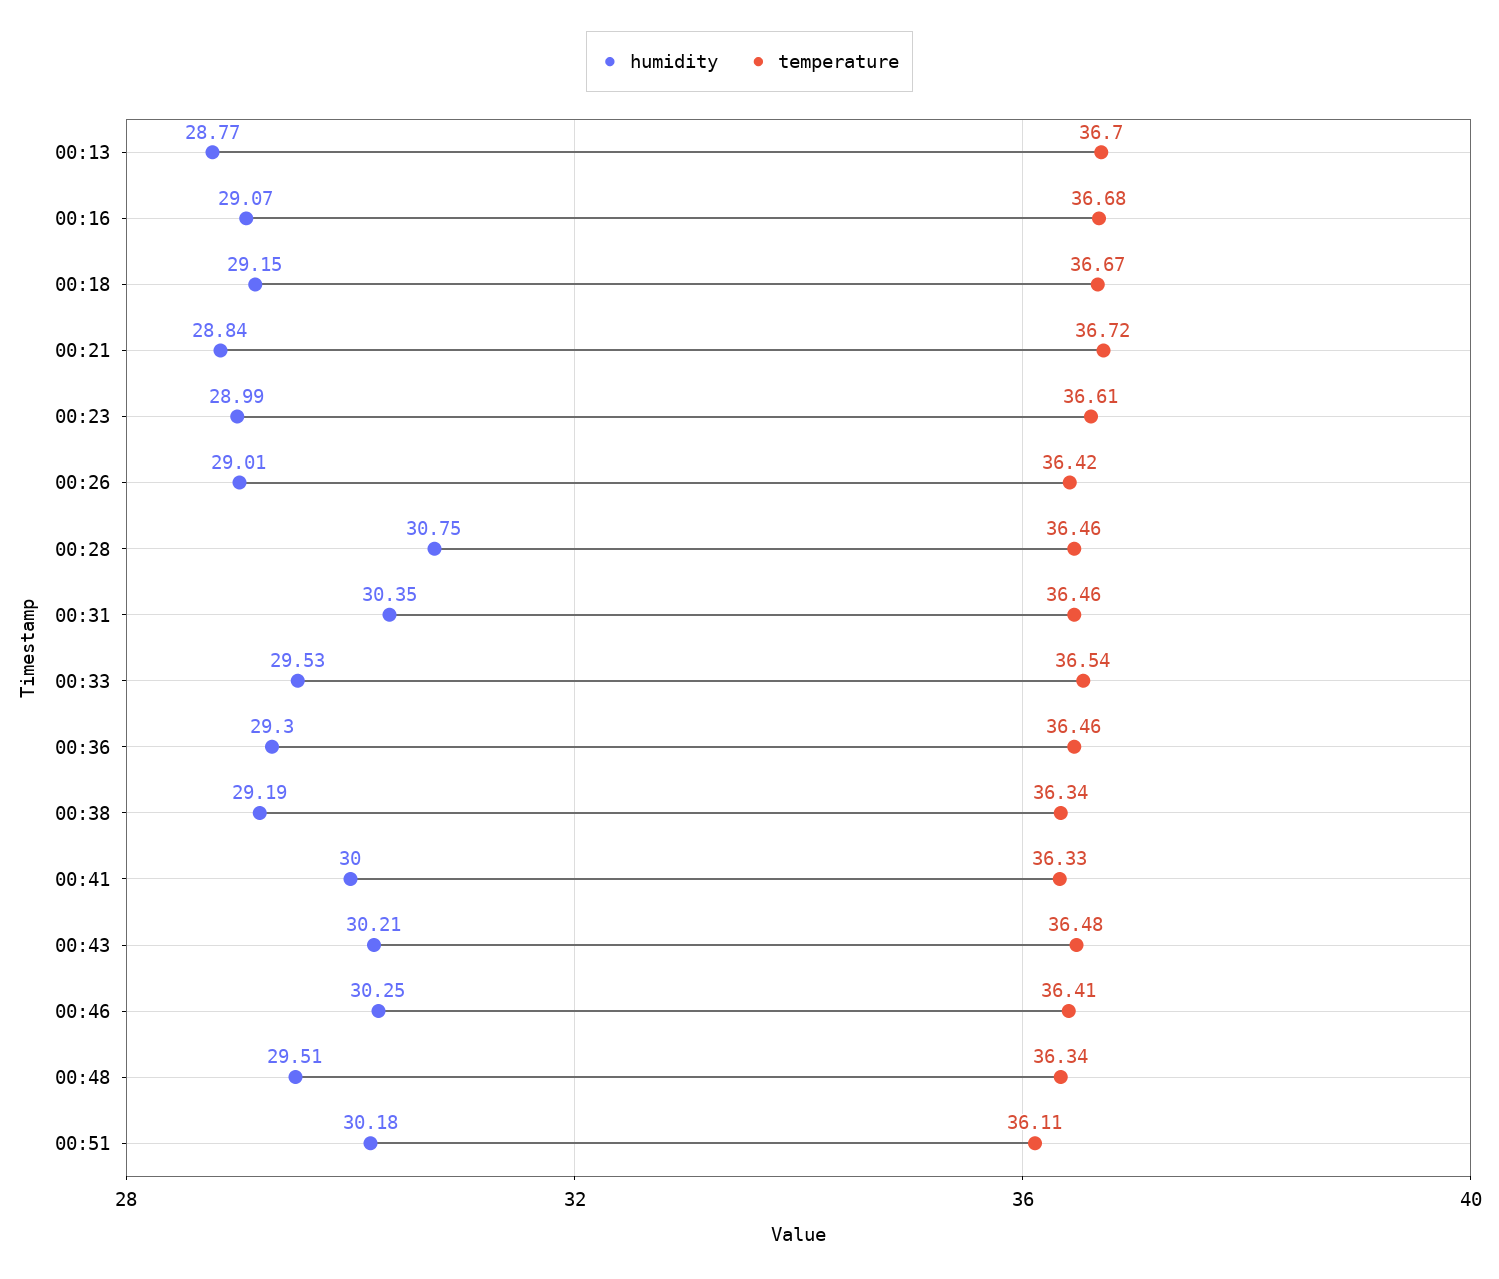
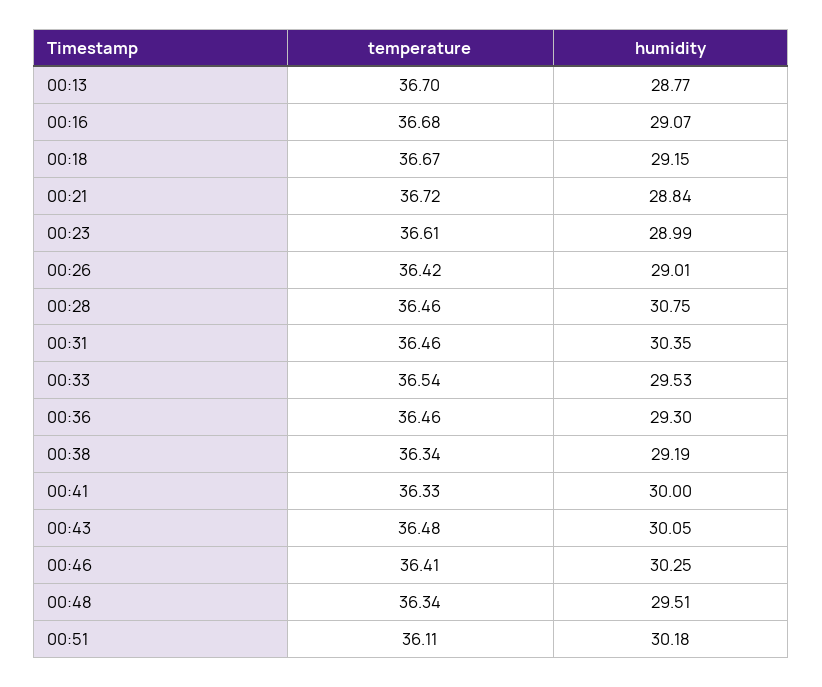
humidity, 00:43: 30.21 -> 30.05

